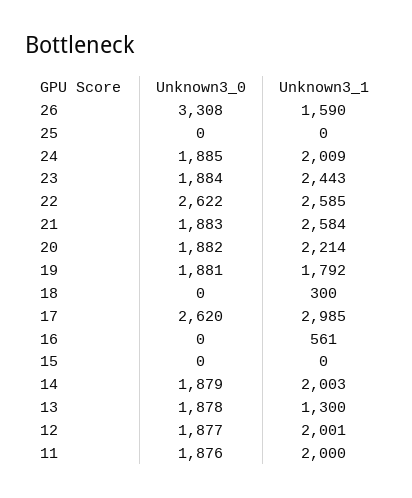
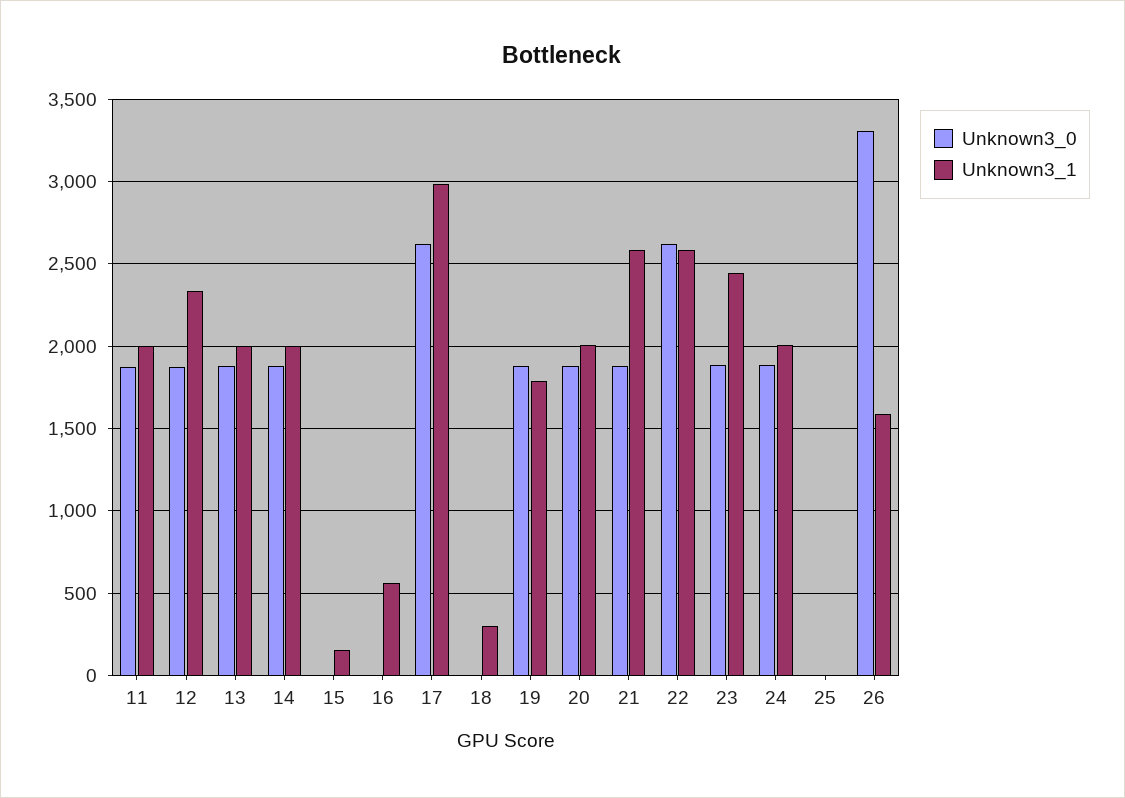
Unknown3_1, 20: 2214 -> 2000
Unknown3_1, 15: 0 -> 150
Unknown3_1, 13: 1300 -> 2000
Unknown3_1, 12: 2001 -> 2350

